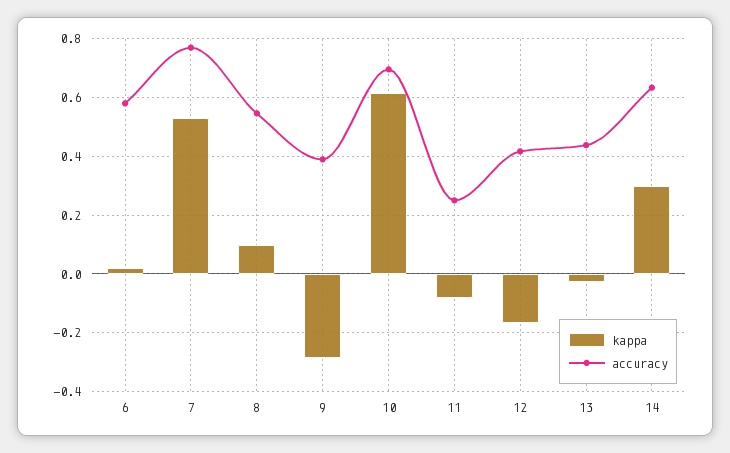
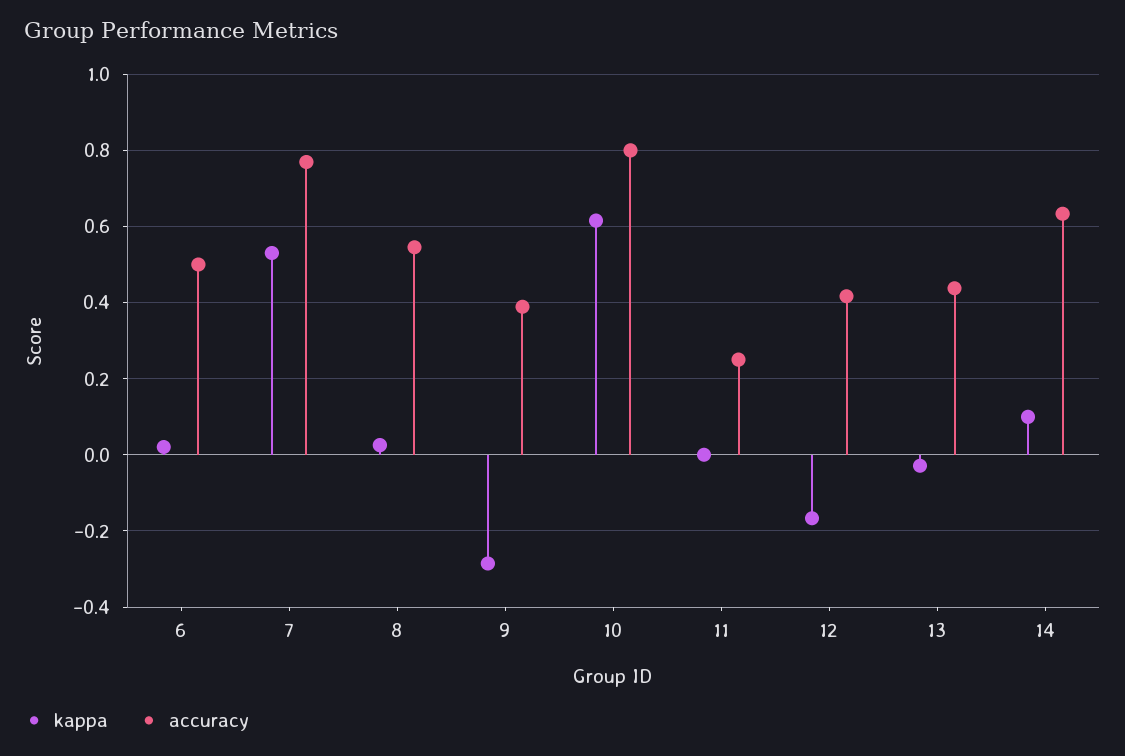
accuracy, 6: 0.575 -> 0.5
kappa, 8: 0.1 -> 0.02
accuracy, 10: 0.7 -> 0.8
kappa, 11: -0.075 -> 0
kappa, 14: 0.3 -> 0.1

